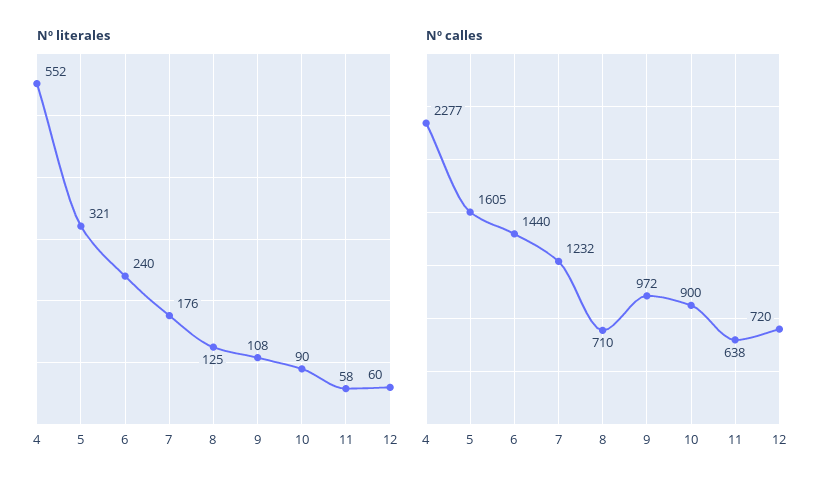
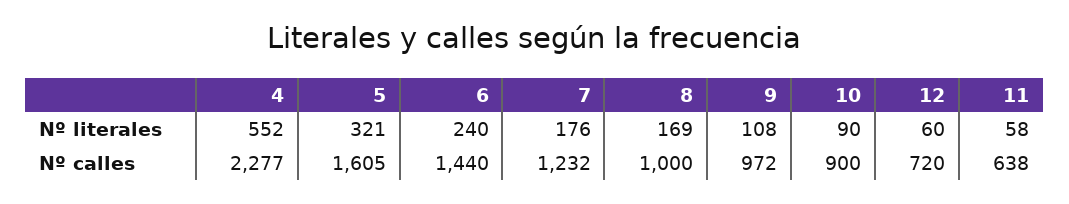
Nº literales, 8: 125 -> 169
Nº calles, 8: 710 -> 1000

